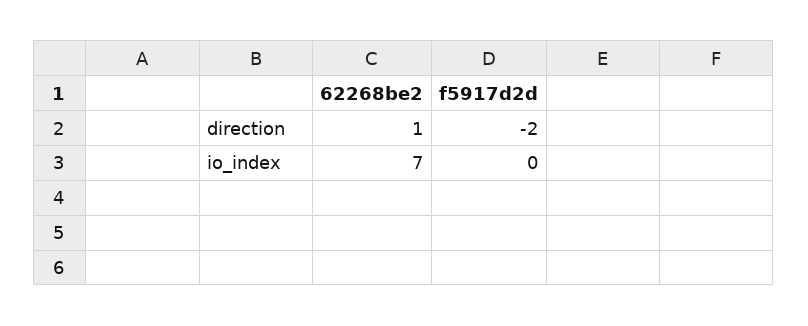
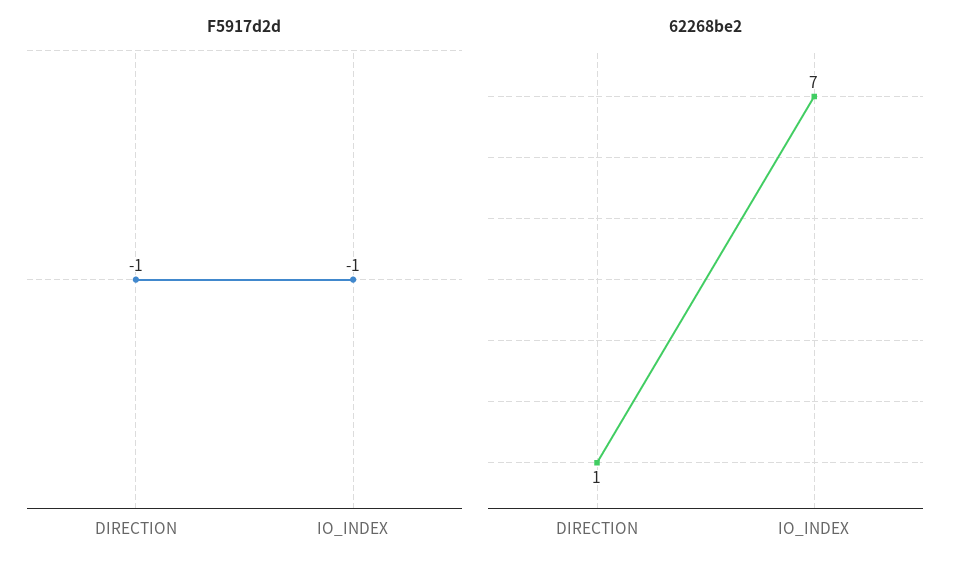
f5917d2d, direction: -2 -> -1
f5917d2d, io_index: 0 -> -1

